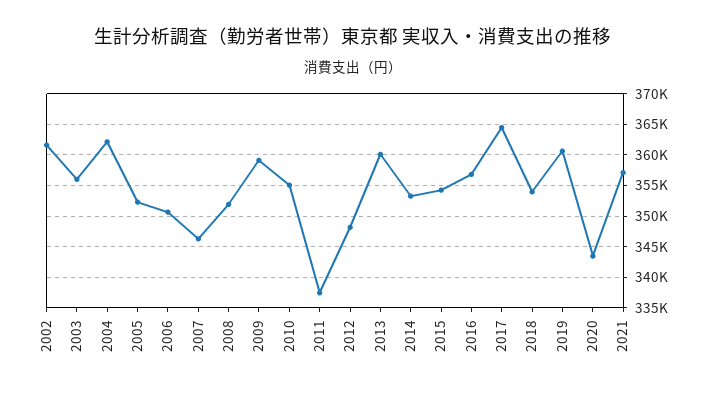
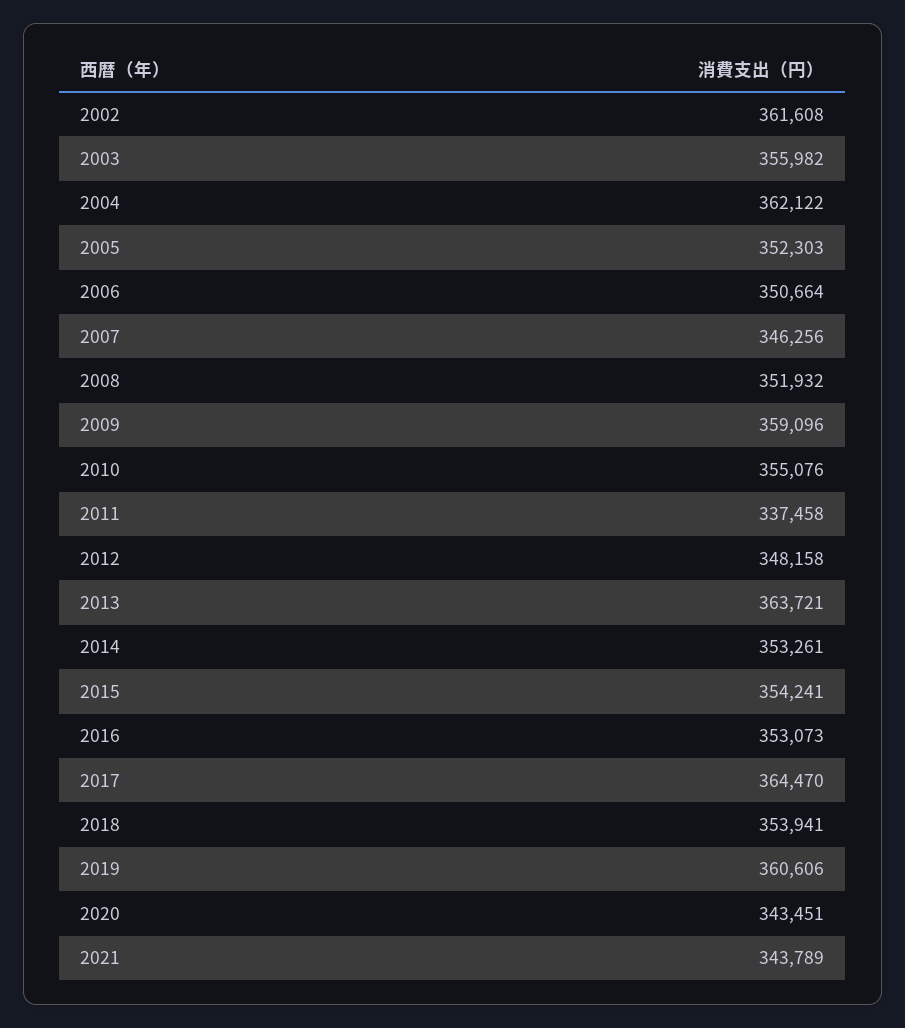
2013: 360000 -> 363721
2016: 357000 -> 353073
2021: 357000 -> 343789

